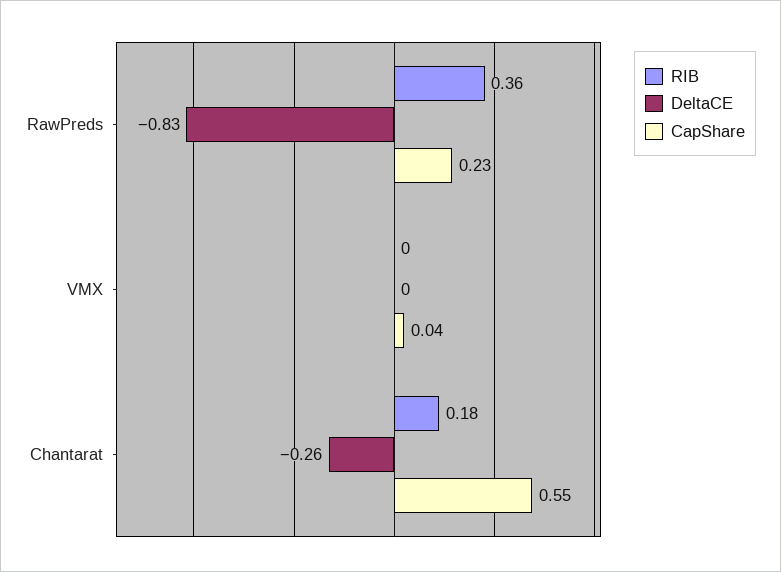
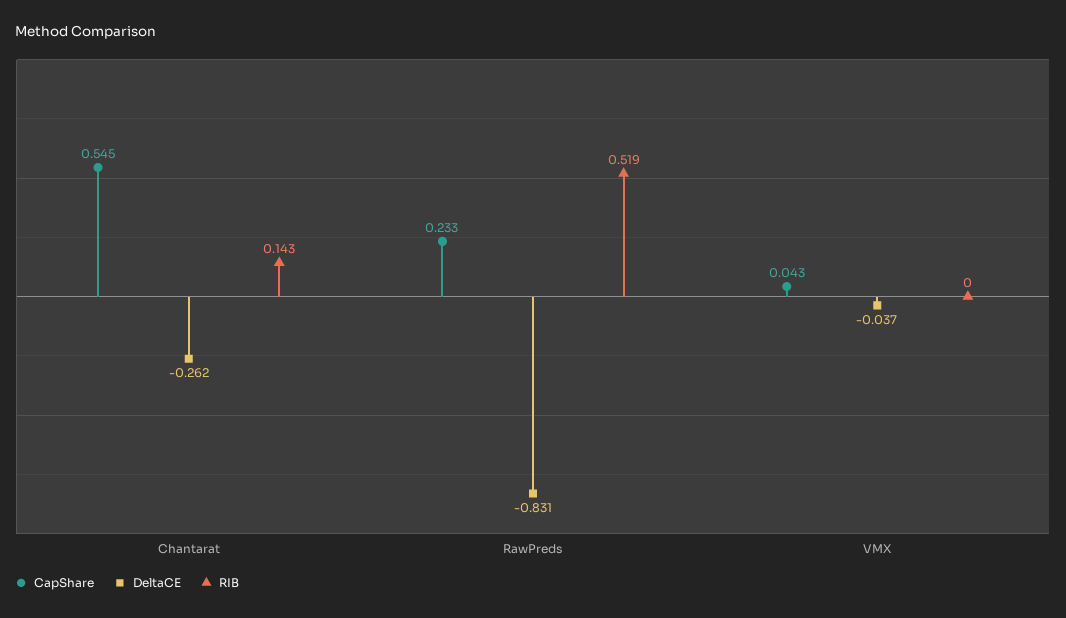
RIB, RawPreds: 0.36 -> 0.519
DeltaCE, VMX: 0 -> -0.037
RIB, Chantarat: 0.18 -> 0.143

